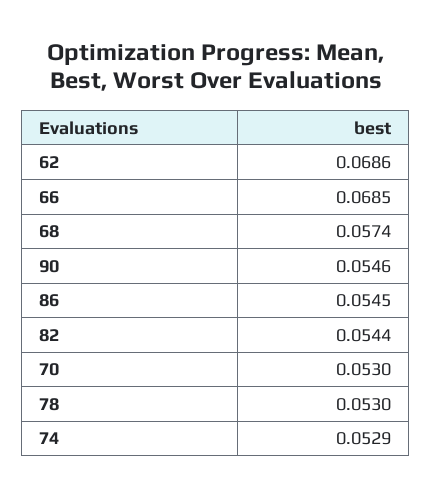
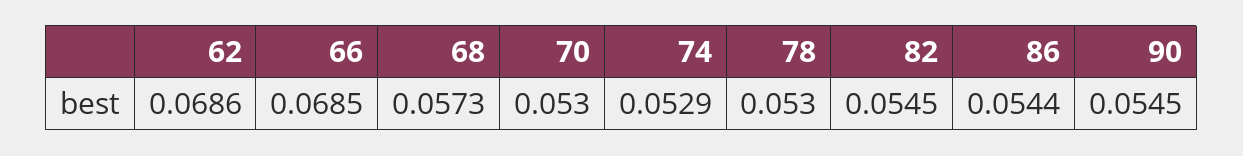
68: 0.0574 -> 0.0573
90: 0.0546 -> 0.0545
86: 0.0545 -> 0.0544
82: 0.0544 -> 0.0545

